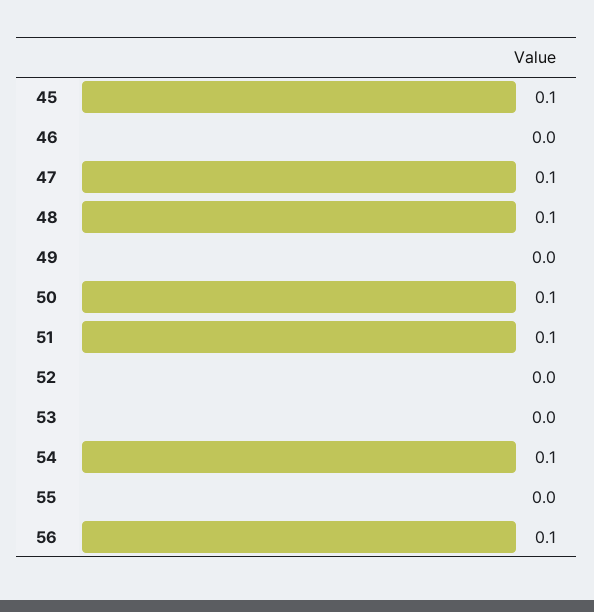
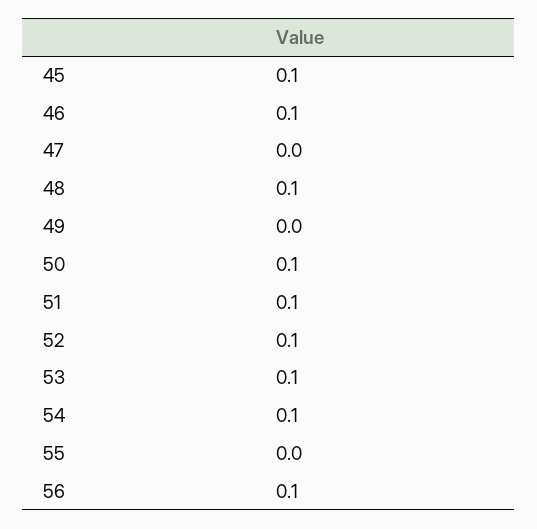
46: 0 -> 0.1
47: 0.1 -> 0
52: 0 -> 0.1
53: 0 -> 0.1

